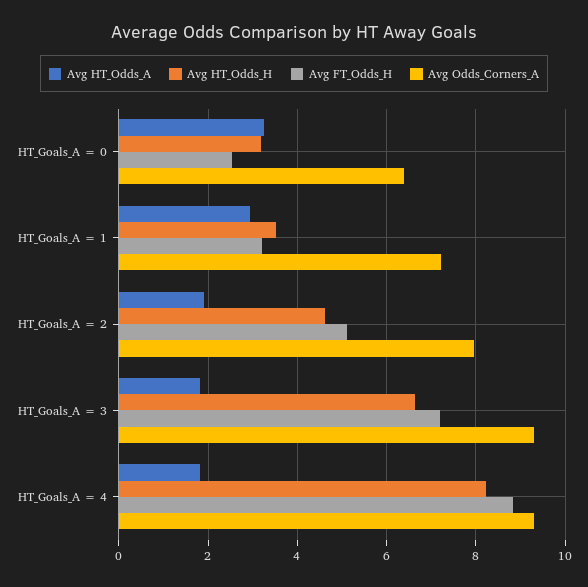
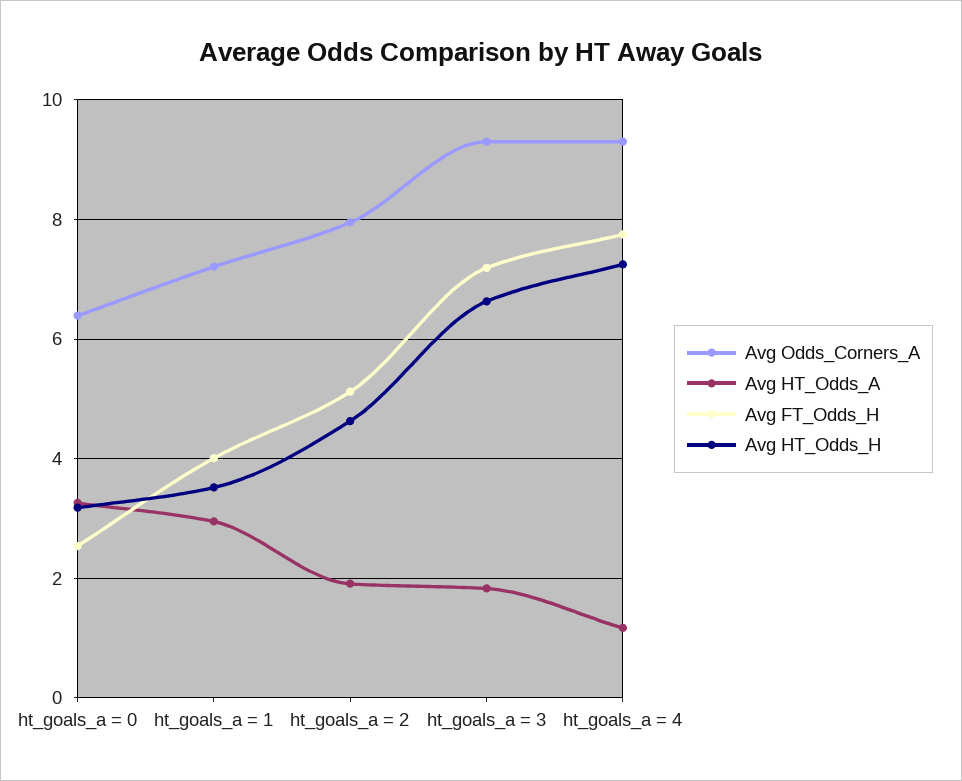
Avg FT_Odds_H, HT_Goals_A = 1: 3.2 -> 4
Avg HT_Odds_A, HT_Goals_A = 4: 1.8 -> 1.2
Avg HT_Odds_H, HT_Goals_A = 4: 8.2 -> 7.2
Avg FT_Odds_H, HT_Goals_A = 4: 8.8 -> 7.8

